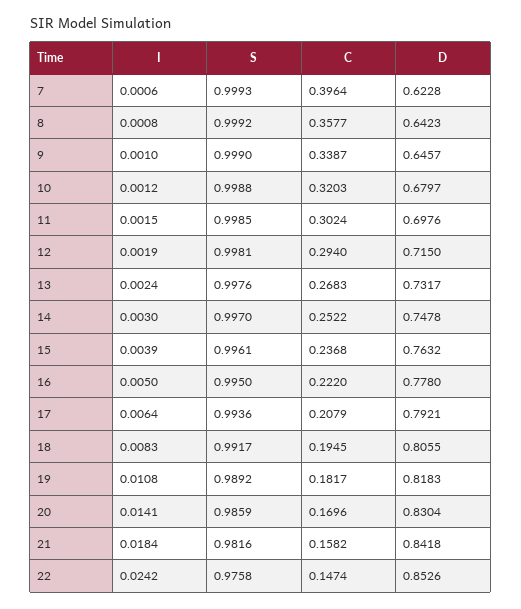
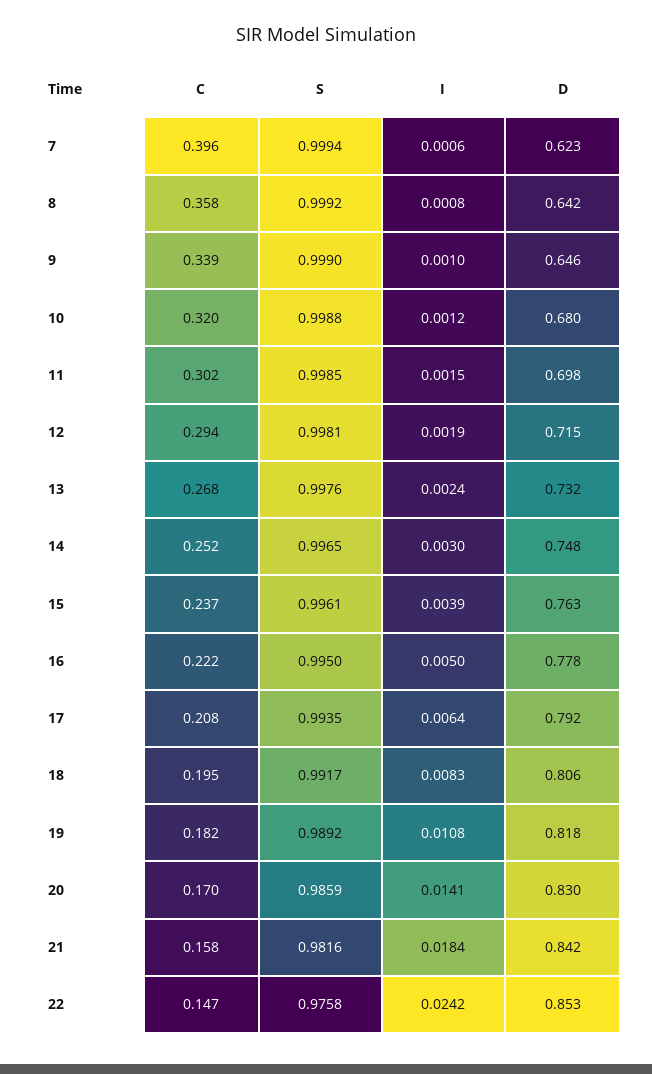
S, 7: 0.9993 -> 0.9994
S, 14: 0.997 -> 0.9965
S, 17: 0.9936 -> 0.9935

